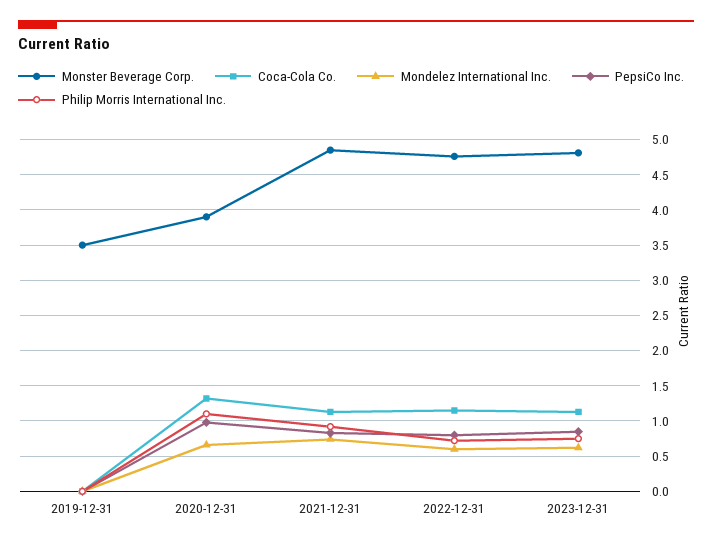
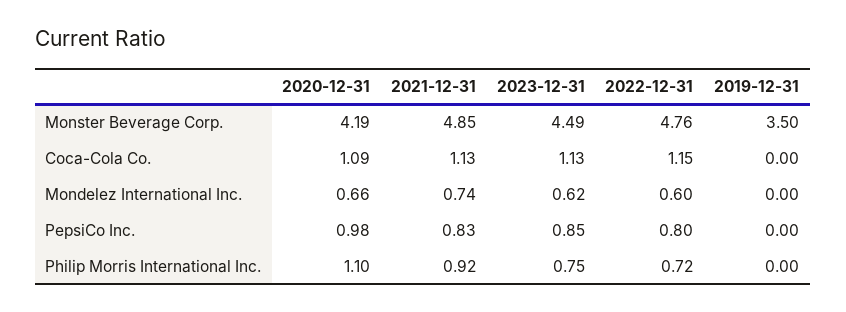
Monster Beverage Corp., 2020-12-31: 3.9 -> 4.19
Coca-Cola Co., 2020-12-31: 1.3 -> 1.09
Monster Beverage Corp., 2023-12-31: 4.8 -> 4.49

